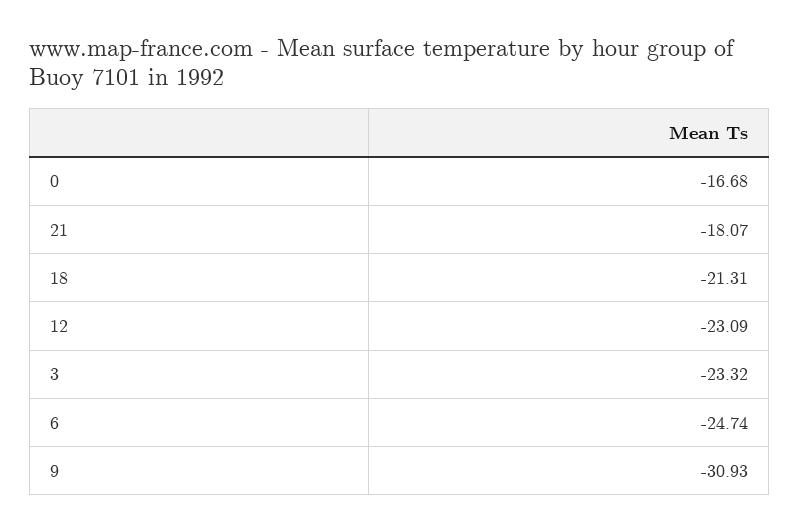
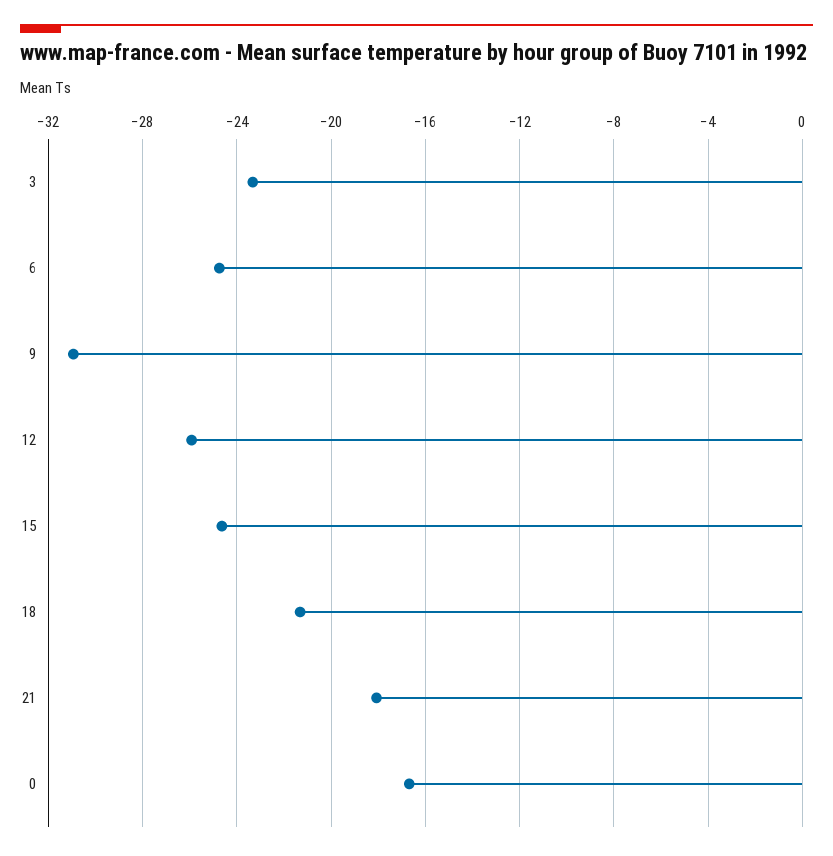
12: -23.09 -> -26
15: none -> -24.5

